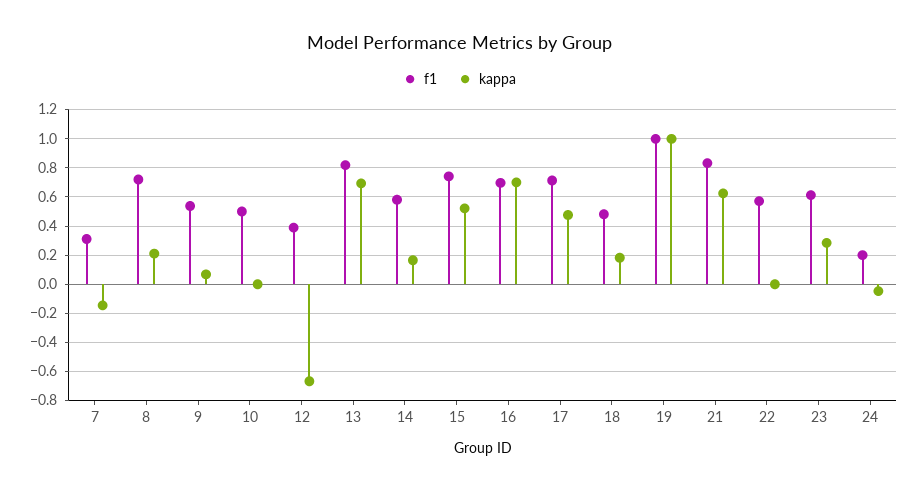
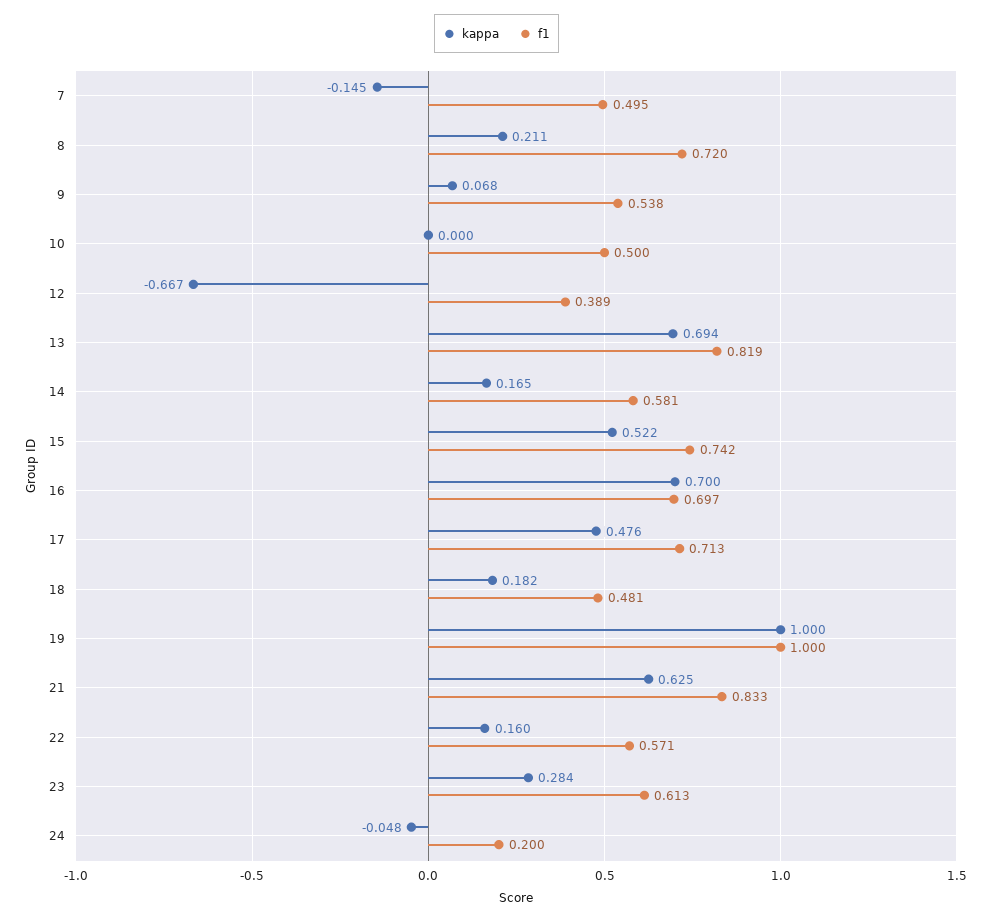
f1, 7: 0.3 -> 0.495
kappa, 22: 0 -> 0.16

